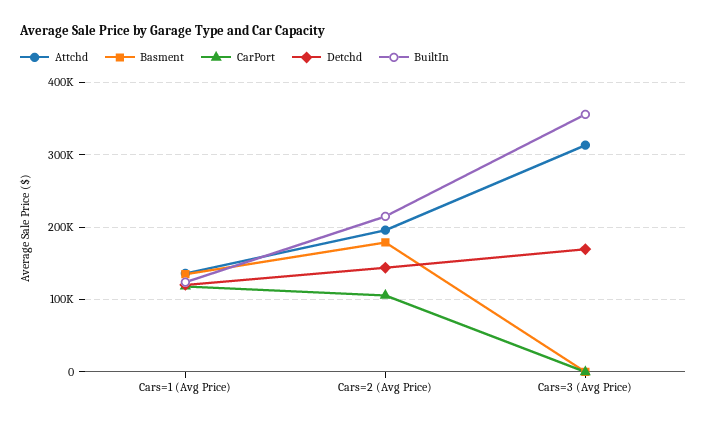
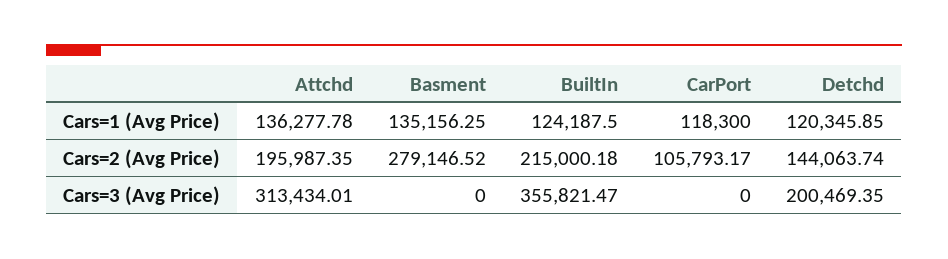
Basment, Cars=2 (Avg Price): 180000 -> 279146.52
Detchd, Cars=3 (Avg Price): 170000 -> 200469.35

